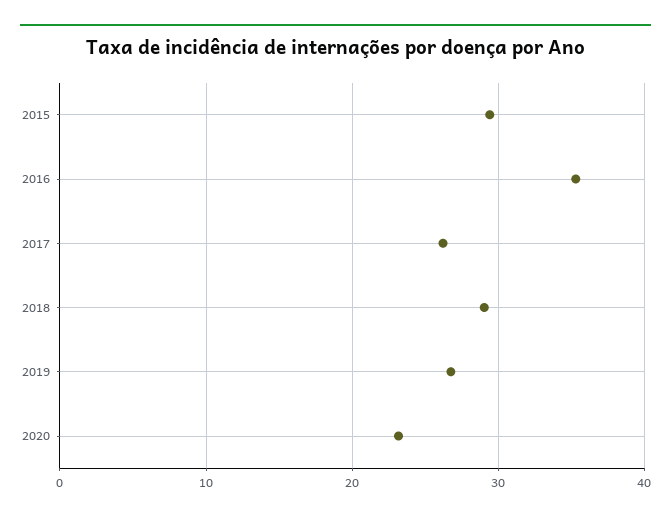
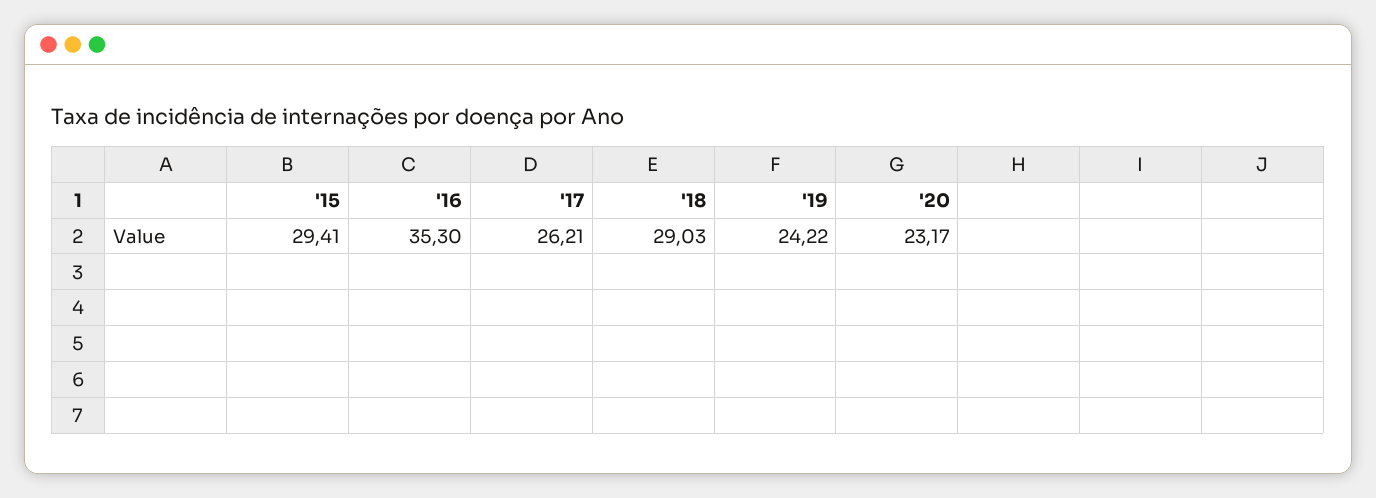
2019: 27 -> 24.22

